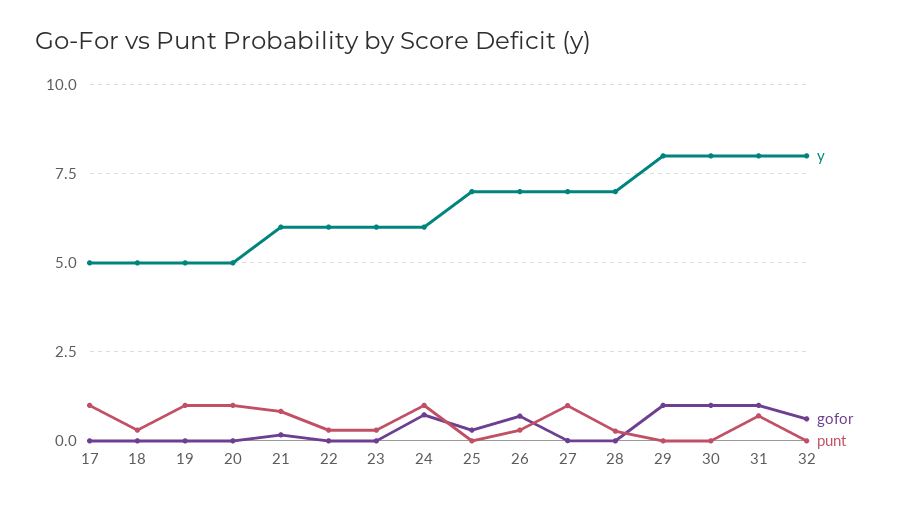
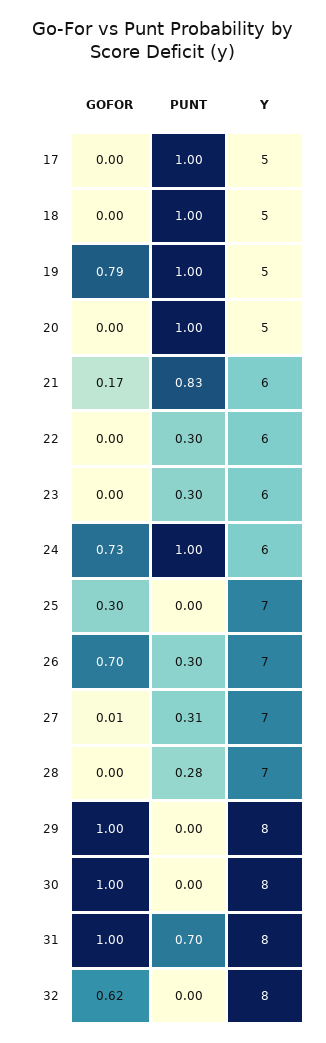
punt, 18: 0.25 -> 1
gofor, 19: 0 -> 0.79
punt, 27: 1 -> 0.31

